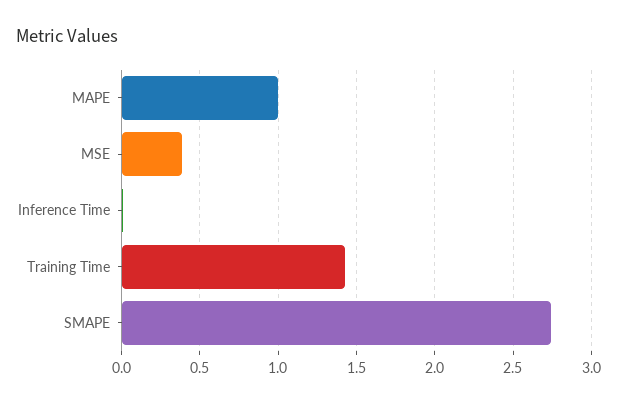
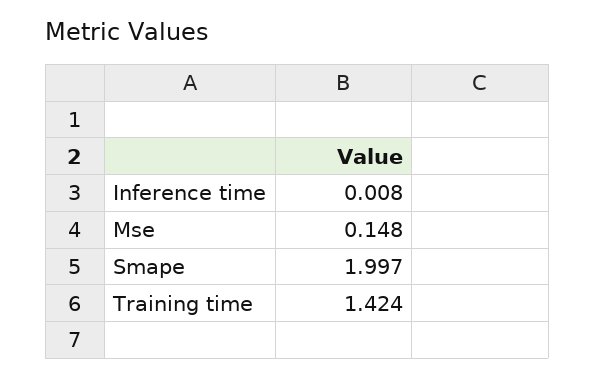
MAPE: 1 -> none
MSE: 0.4 -> 0.148
SMAPE: 2.75 -> 1.997

